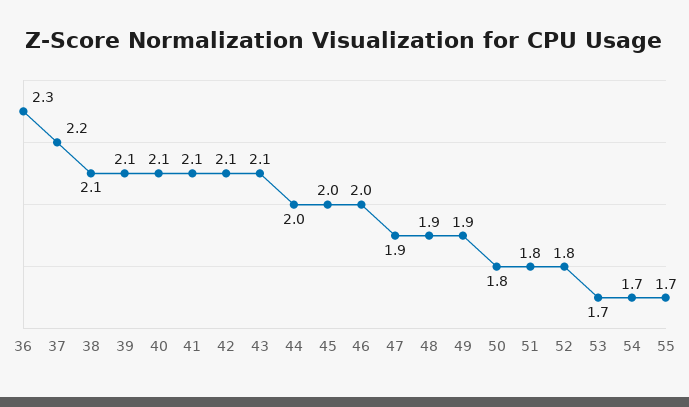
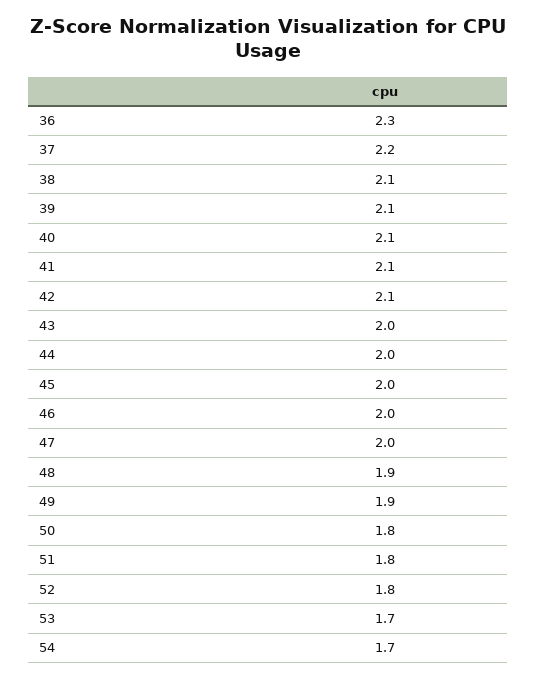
43: 2.1 -> 2
47: 1.9 -> 2
55: 1.7 -> none

